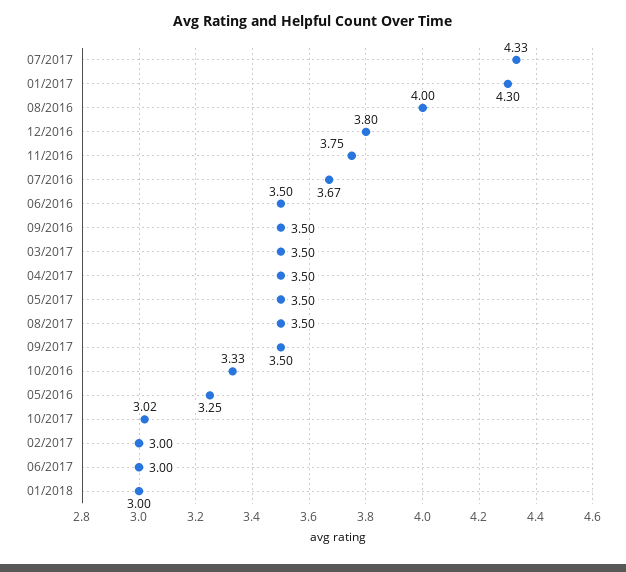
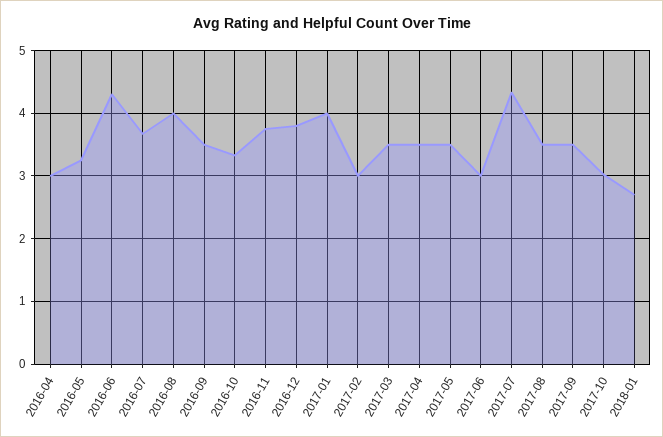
01/2017: 4.3 -> 4
06/2016: 3.5 -> 4.3
01/2018: 3 -> 2.7
2016-04: none -> 3

